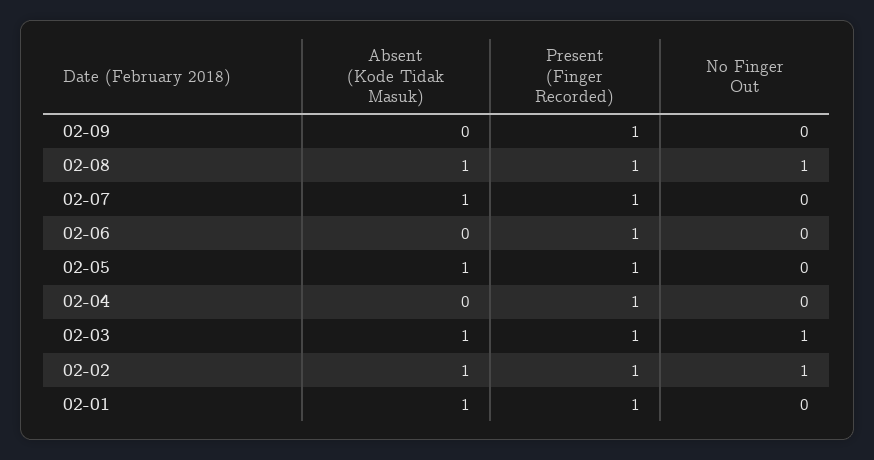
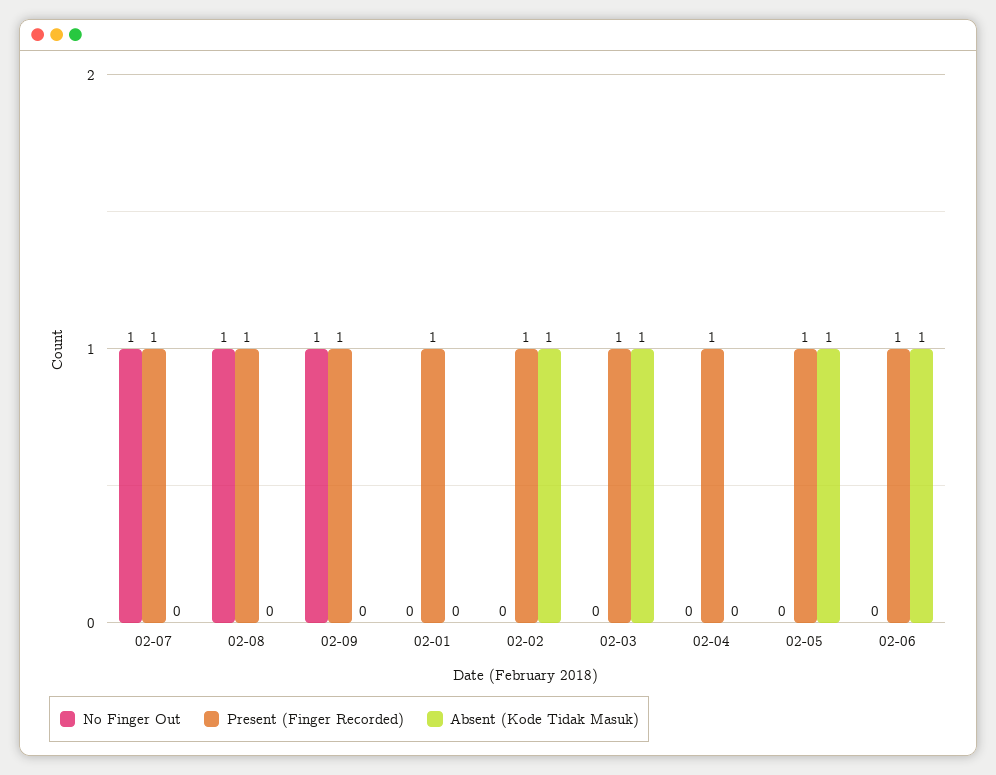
No Finger Out, 02-09: 0 -> 1
Absent (Kode Tidak Masuk), 02-08: 1 -> 0
Absent (Kode Tidak Masuk), 02-07: 1 -> 0
No Finger Out, 02-07: 0 -> 1
Absent (Kode Tidak Masuk), 02-06: 0 -> 1
No Finger Out, 02-03: 1 -> 0
No Finger Out, 02-02: 1 -> 0
Absent (Kode Tidak Masuk), 02-01: 1 -> 0

